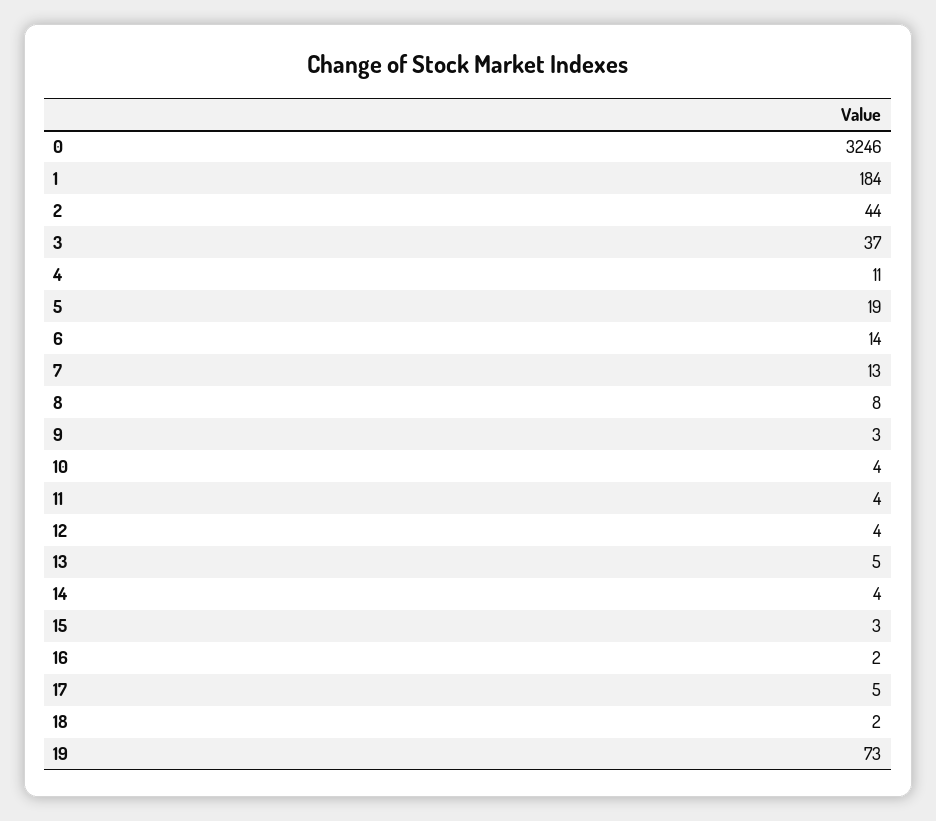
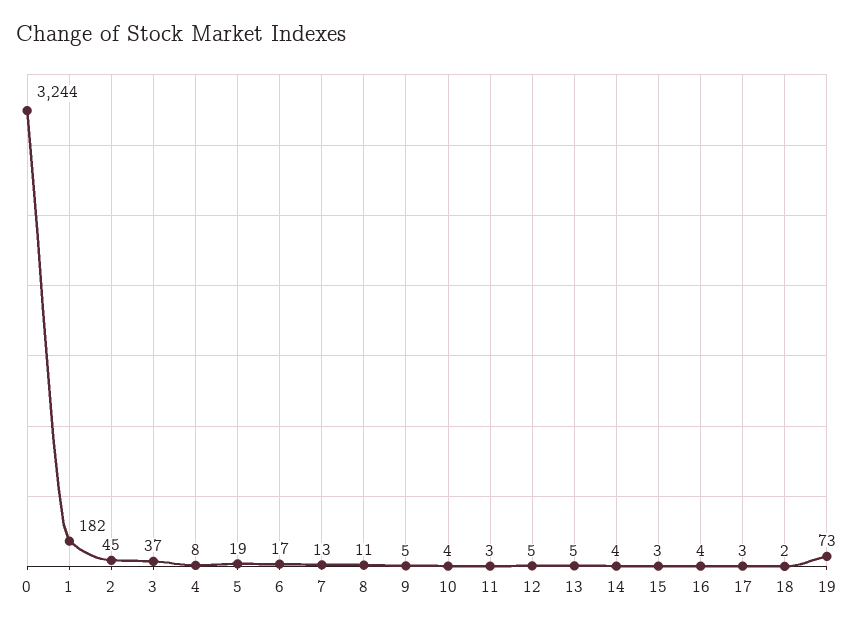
0: 3246 -> 3244
1: 184 -> 182
2: 44 -> 45
4: 11 -> 8
6: 14 -> 17
8: 8 -> 11
9: 3 -> 5
11: 4 -> 3
12: 4 -> 5
16: 2 -> 4
17: 5 -> 3

